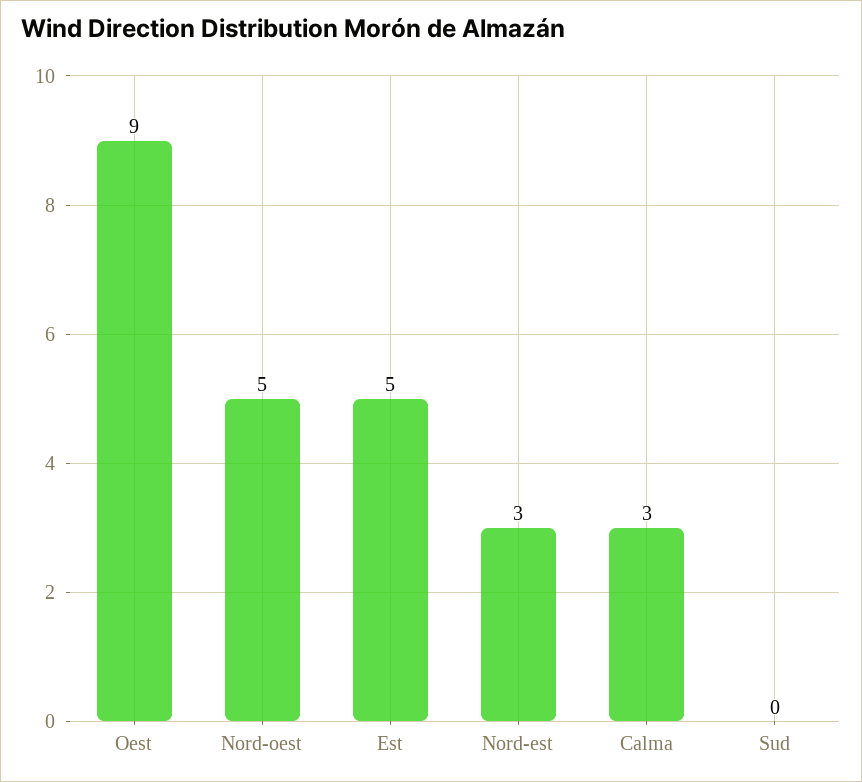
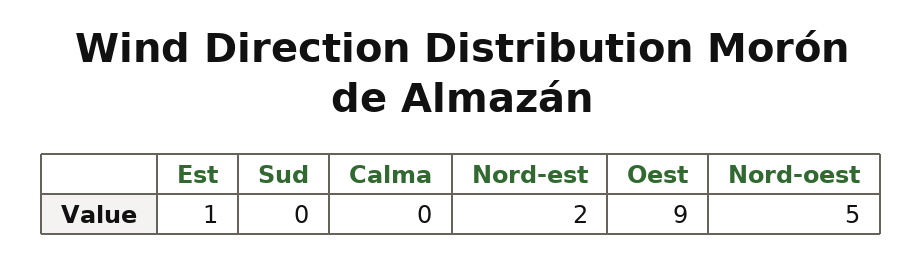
Est: 5 -> 1
Nord-est: 3 -> 2
Calma: 3 -> 0

